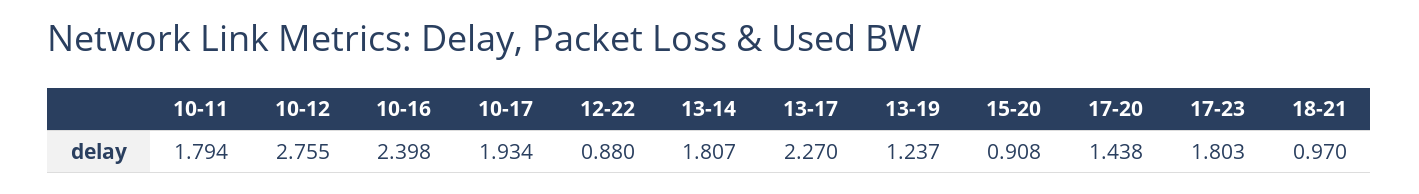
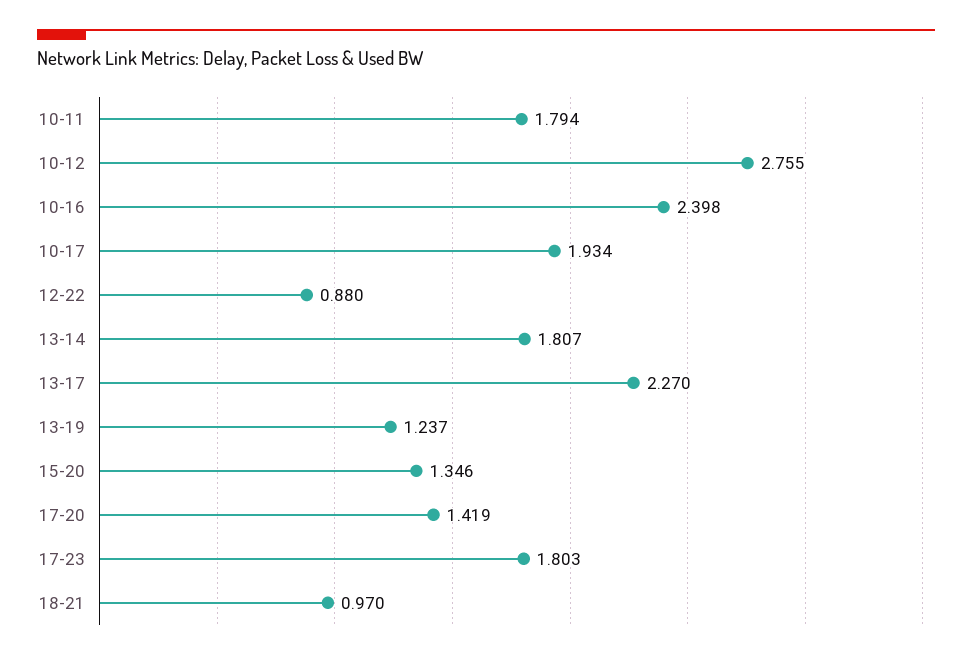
15-20: 0.908 -> 1.346
17-20: 1.438 -> 1.419

